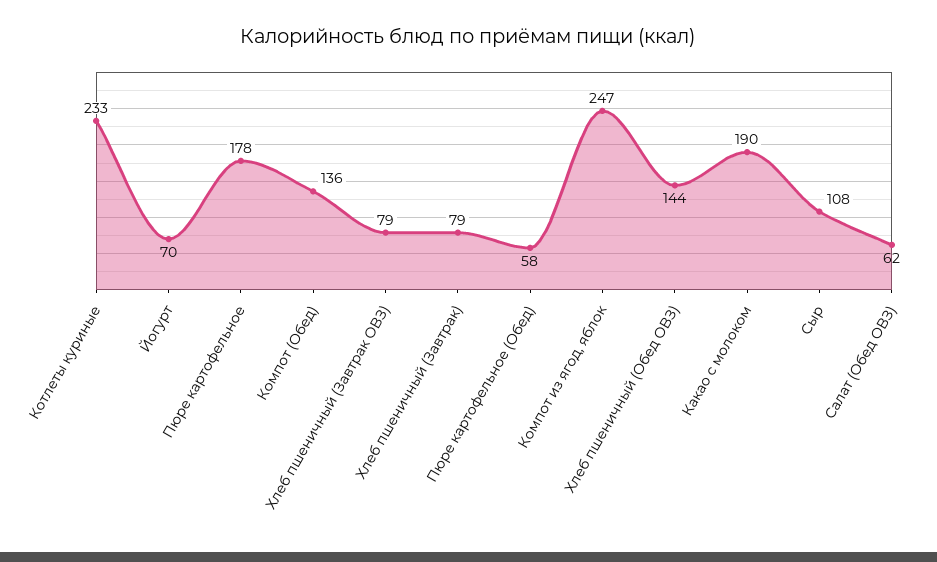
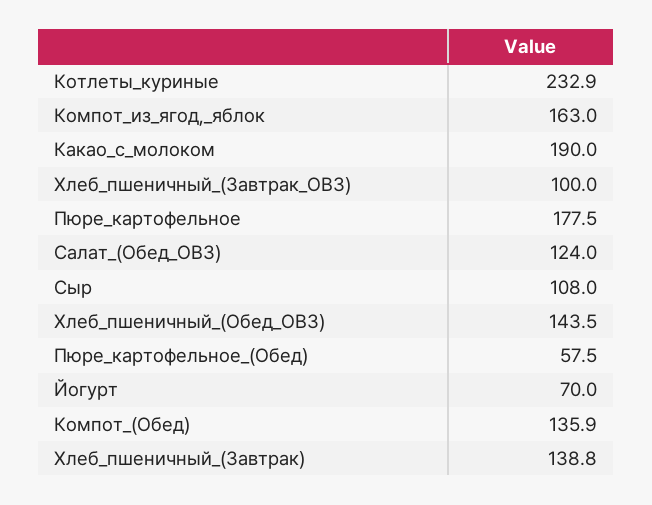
Хлеб пшеничный (Завтрак ОВЗ): 79 -> 100
Хлеб пшеничный (Завтрак): 79 -> 138.8
Компот из ягод, яблок: 247 -> 163
Салат (Обед ОВЗ): 62 -> 124

